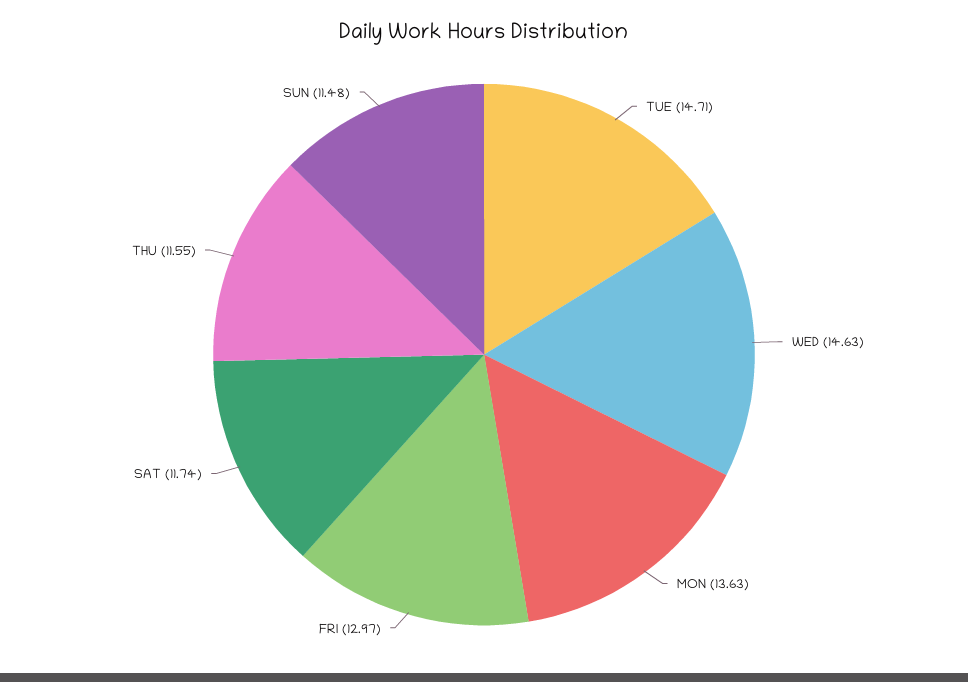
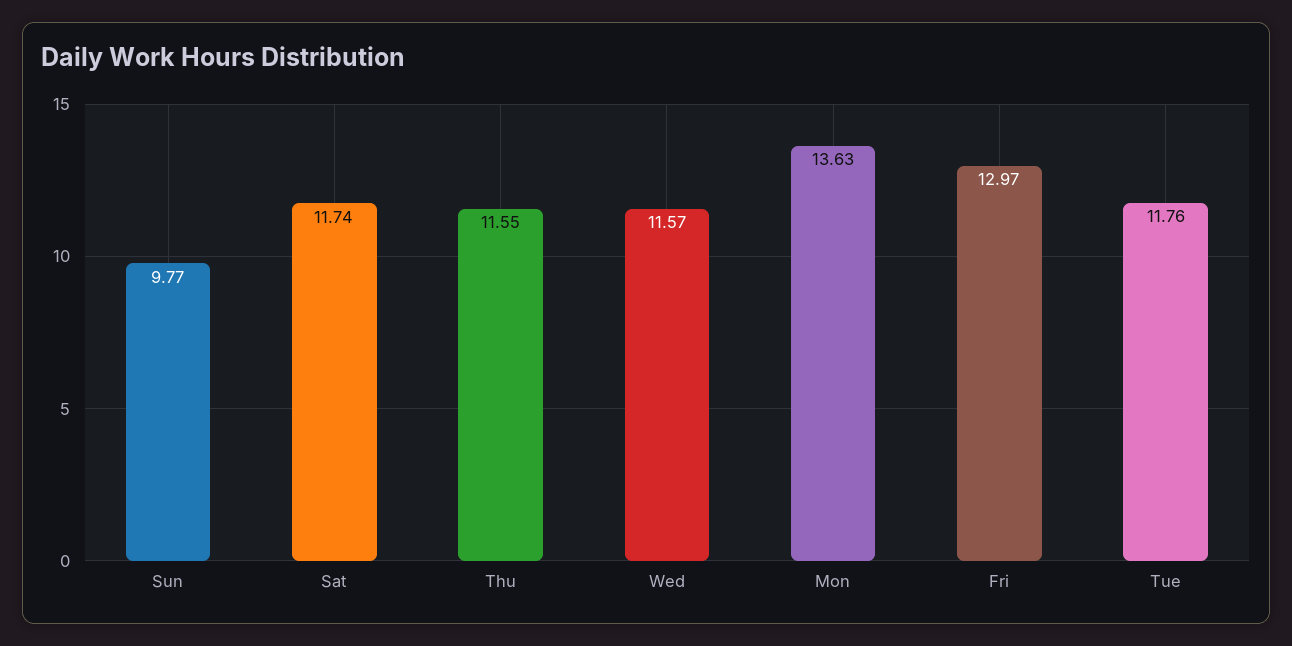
TUE: 14.71 -> 11.76
WED: 14.63 -> 11.57
SUN: 11.48 -> 9.77

